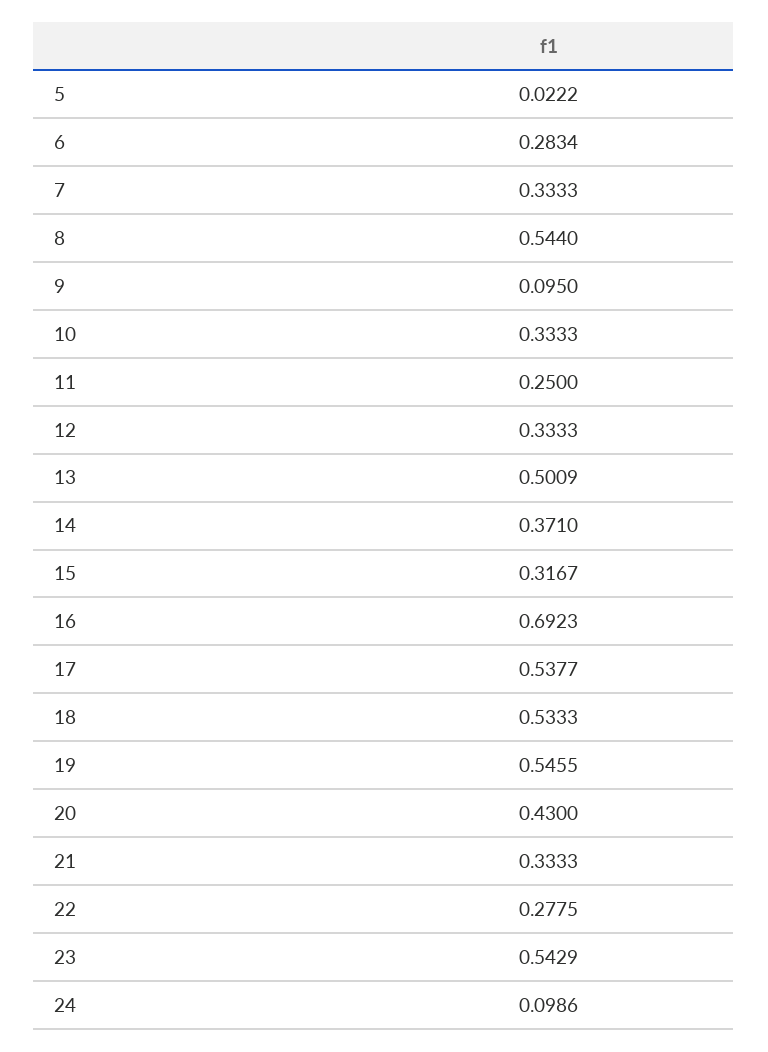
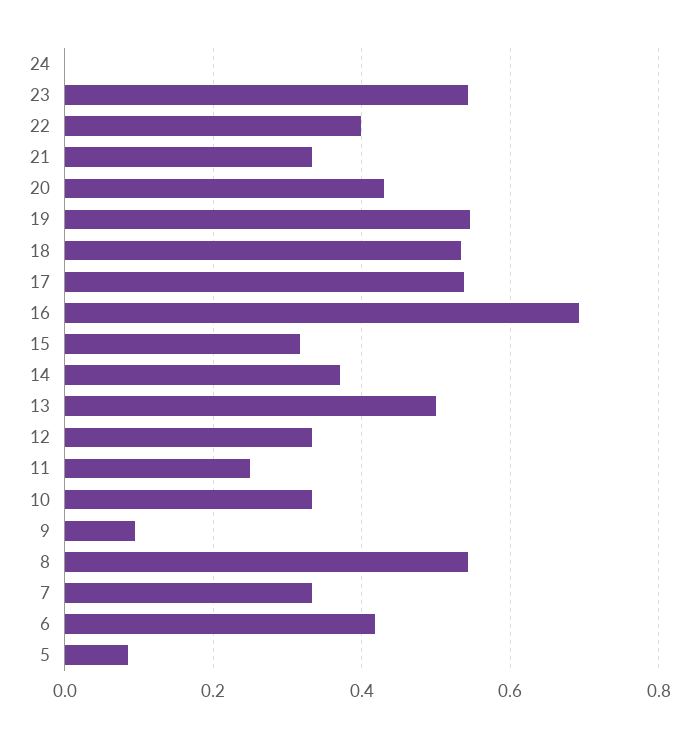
5: 0.0222 -> 0.08
6: 0.2834 -> 0.42
22: 0.2775 -> 0.4
24: 0.0986 -> 0

